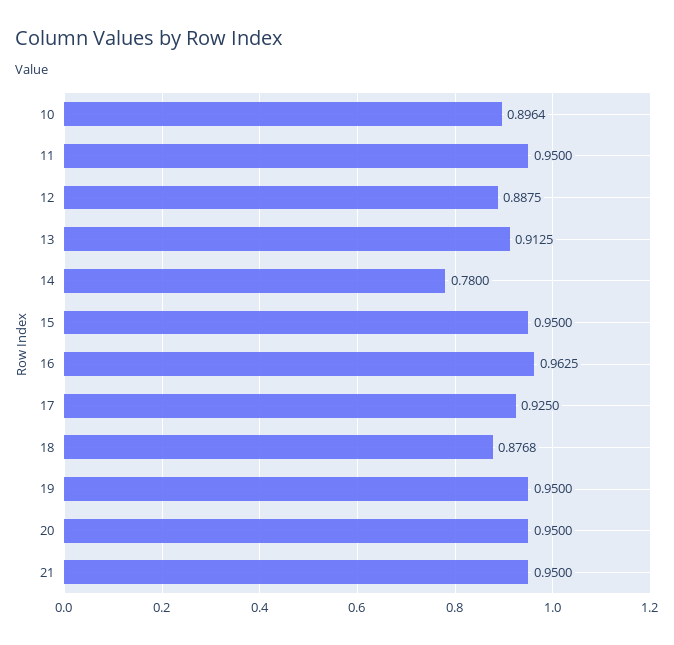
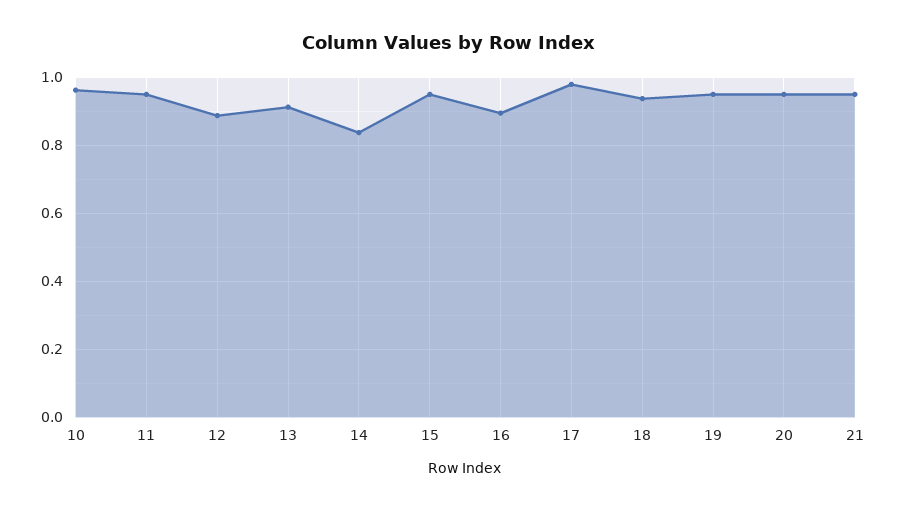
10: 0.8964 -> 0.96
14: 0.78 -> 0.84
16: 0.9625 -> 0.9
17: 0.925 -> 0.98
18: 0.8768 -> 0.94

